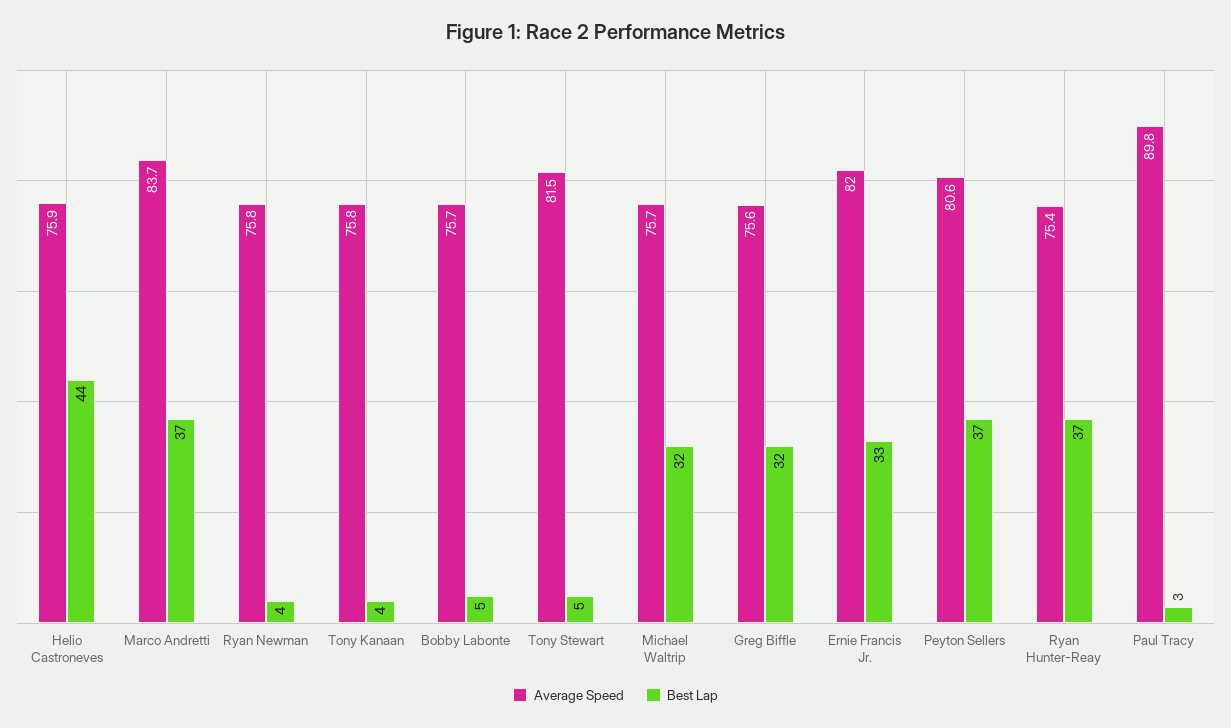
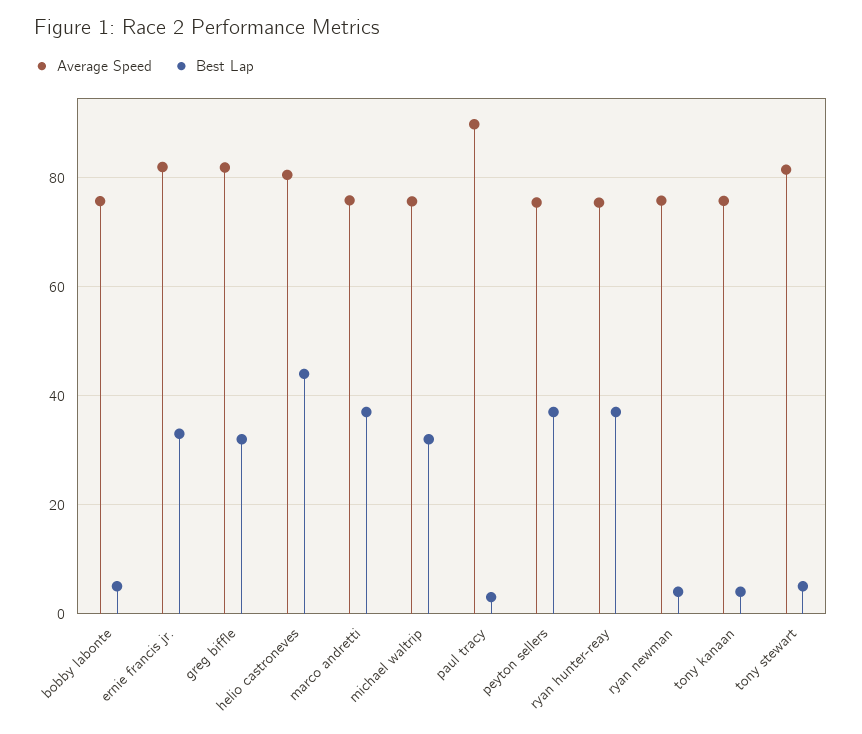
Average Speed, Helio Castroneves: 75.9 -> 80
Average Speed, Marco Andretti: 83.7 -> 76
Average Speed, Greg Biffle: 75.6 -> 82
Average Speed, Peyton Sellers: 80.6 -> 76

